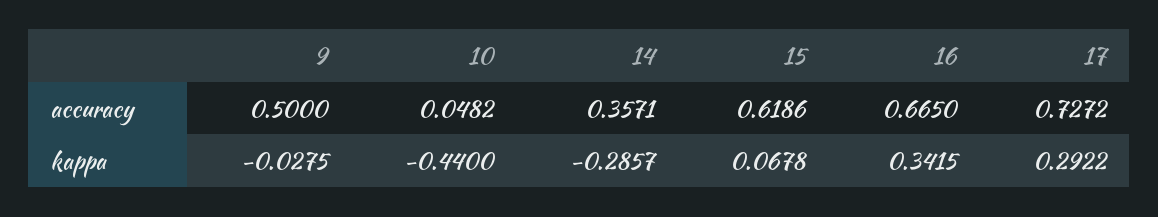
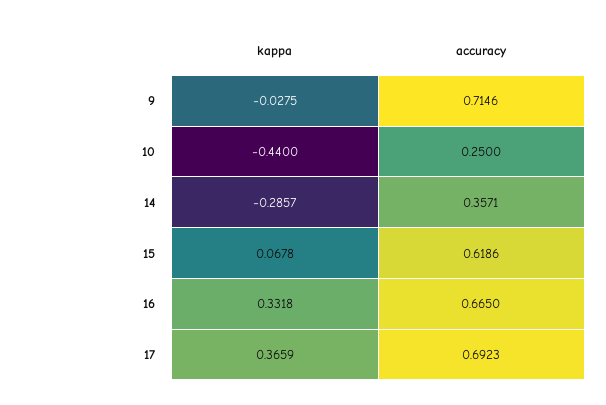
9, accuracy: 0.5 -> 0.7146
10, accuracy: 0.0482 -> 0.25
17, accuracy: 0.7272 -> 0.6923
16, kappa: 0.3415 -> 0.3318
17, kappa: 0.2922 -> 0.3659

